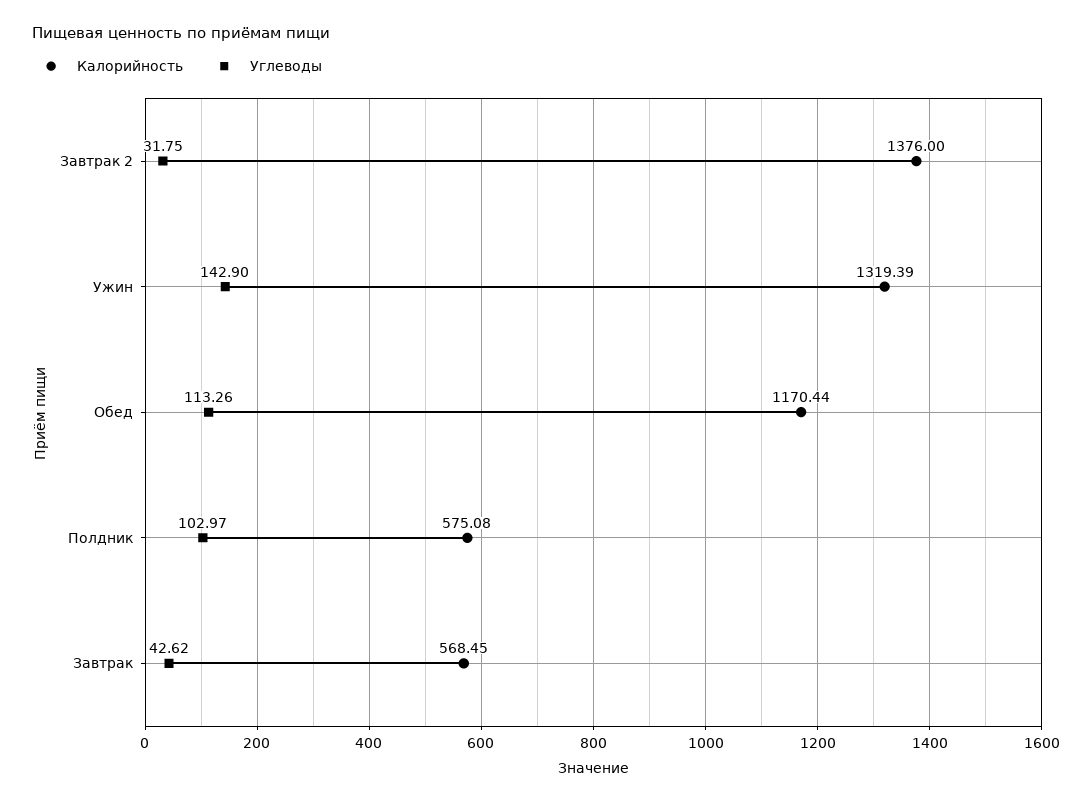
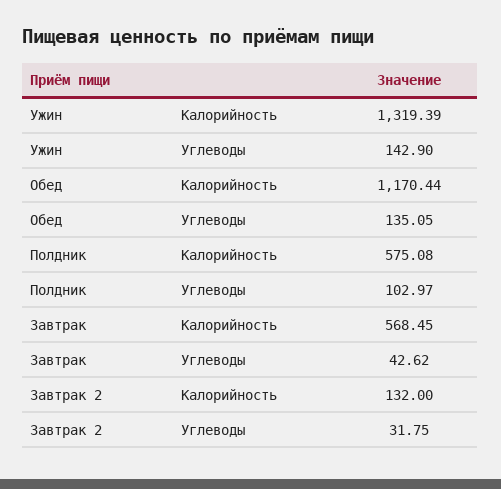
Калорийность, Завтрак 2: 1376 -> 132
Углеводы, Обед: 113.26 -> 135.05

